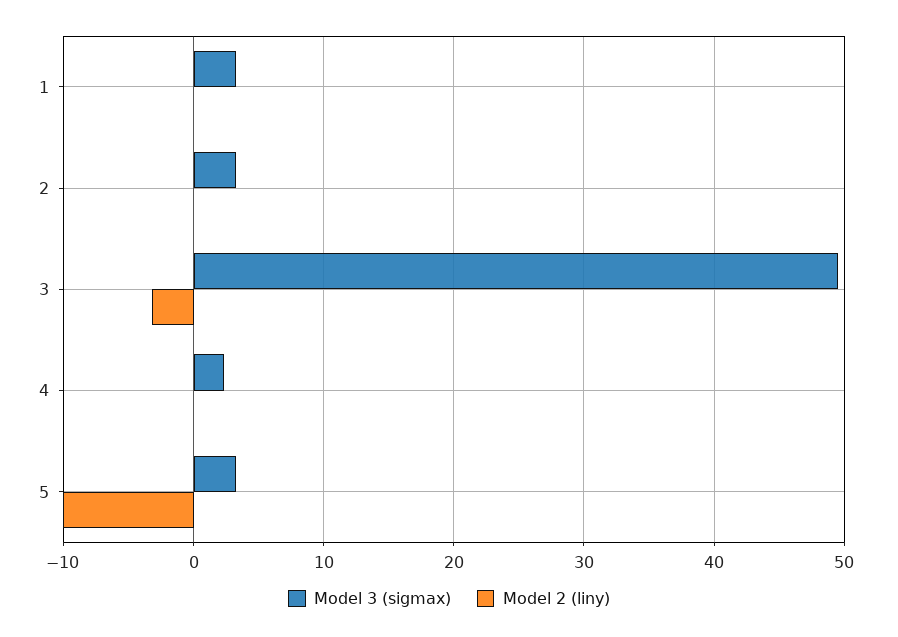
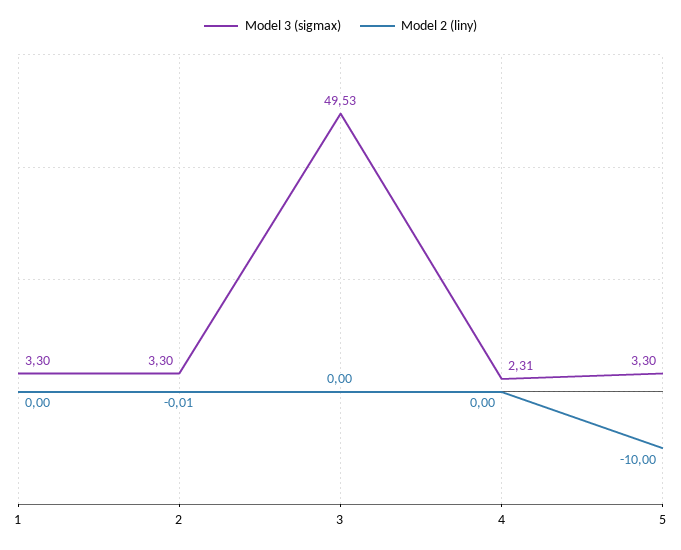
Model 2 (liny), 3: -3 -> 0

